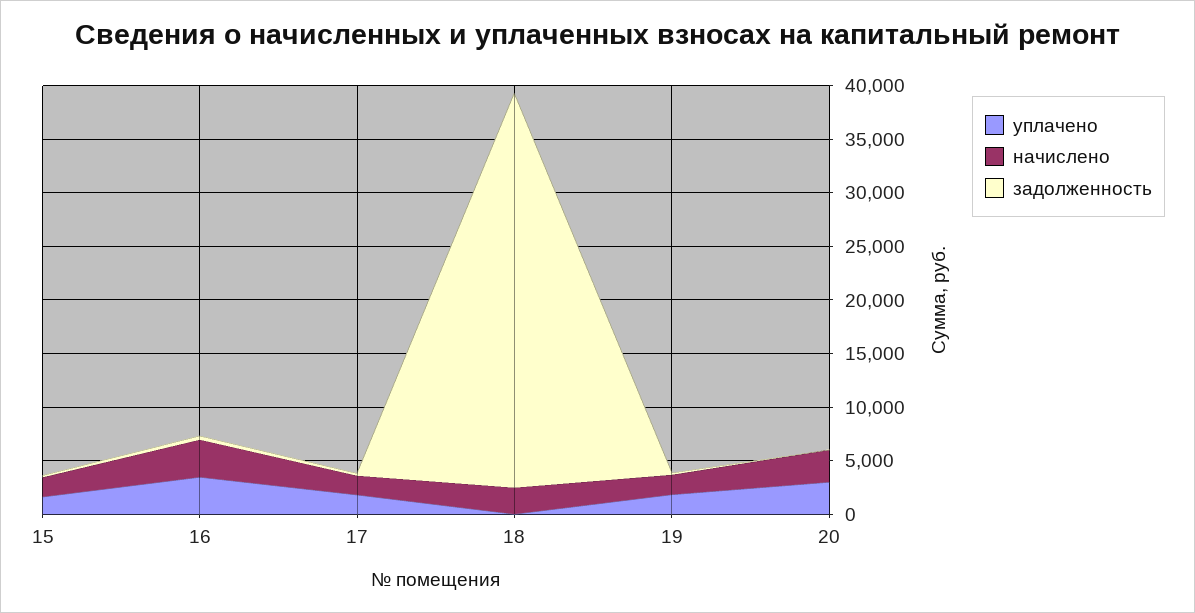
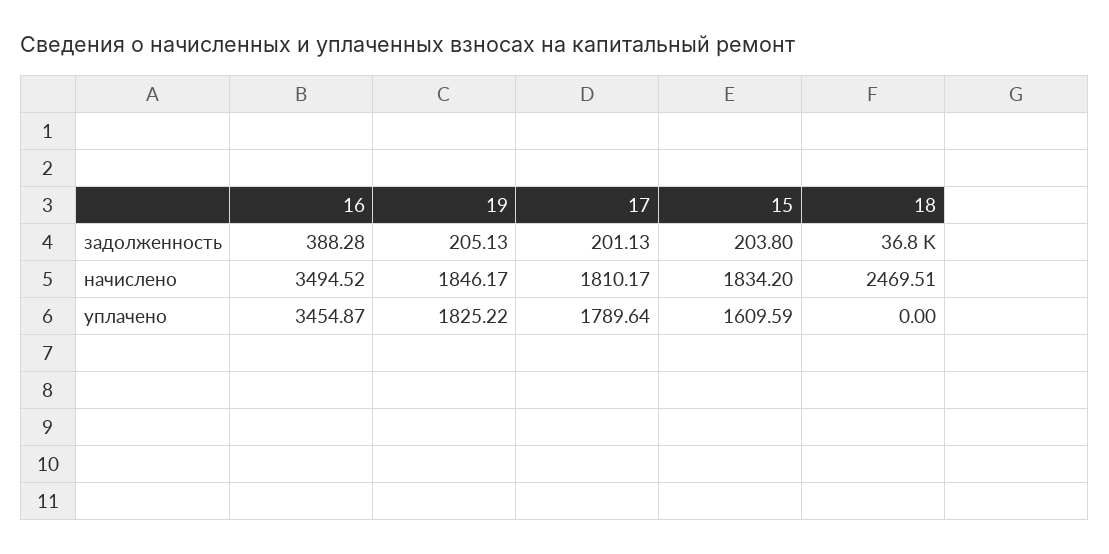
уплачено, 20: 3000 -> none
начислено, 20: 3000 -> none
задолженность, 20: 0 -> none

